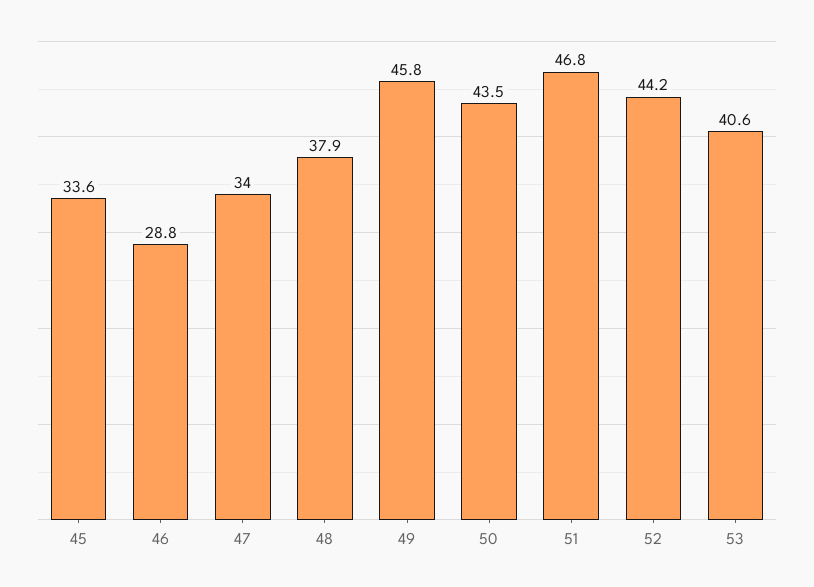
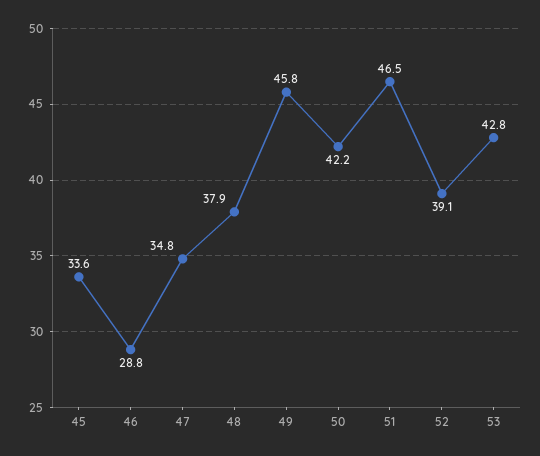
47: 34 -> 34.8
50: 43.5 -> 42.2
51: 46.8 -> 46.5
52: 44.2 -> 39.1
53: 40.6 -> 42.8

